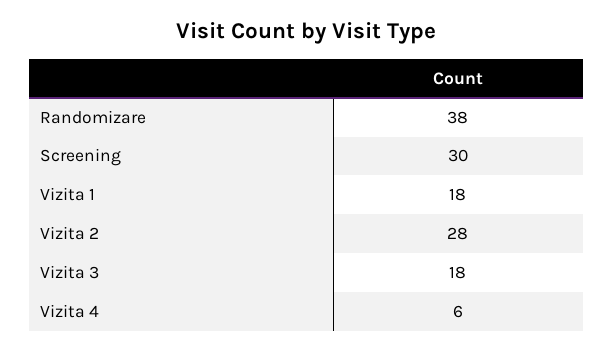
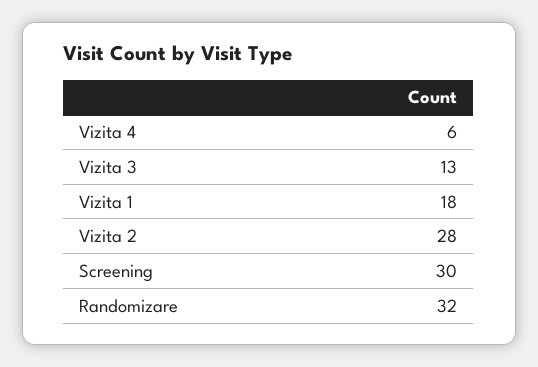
Randomizare: 38 -> 32
Vizita 3: 18 -> 13

